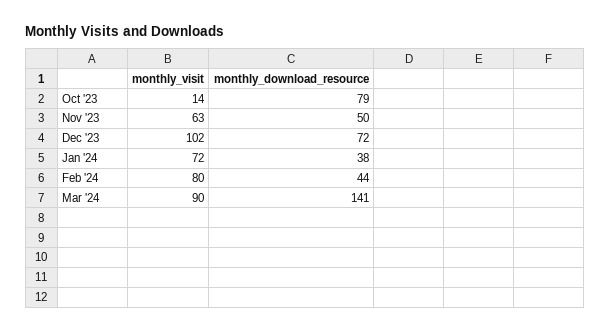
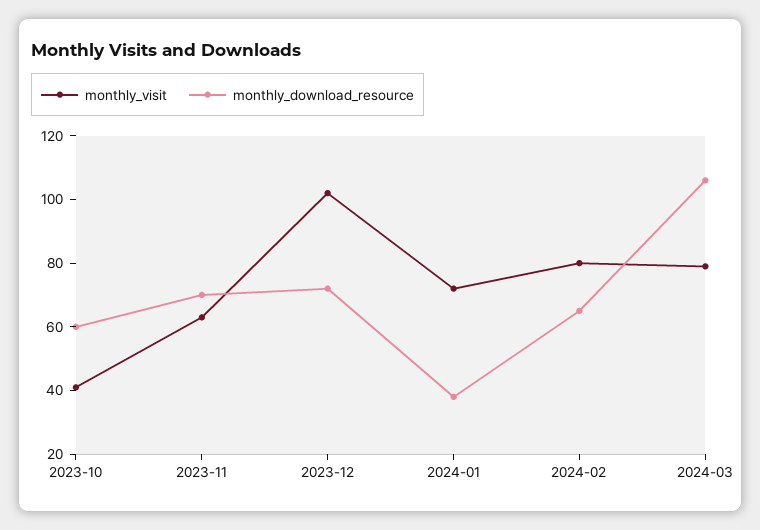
monthly_visit, Oct '23: 14 -> 40
monthly_download_resource, Oct '23: 79 -> 60
monthly_download_resource, Nov '23: 50 -> 70
monthly_download_resource, Feb '24: 44 -> 65
monthly_visit, Mar '24: 90 -> 80
monthly_download_resource, Mar '24: 141 -> 105

